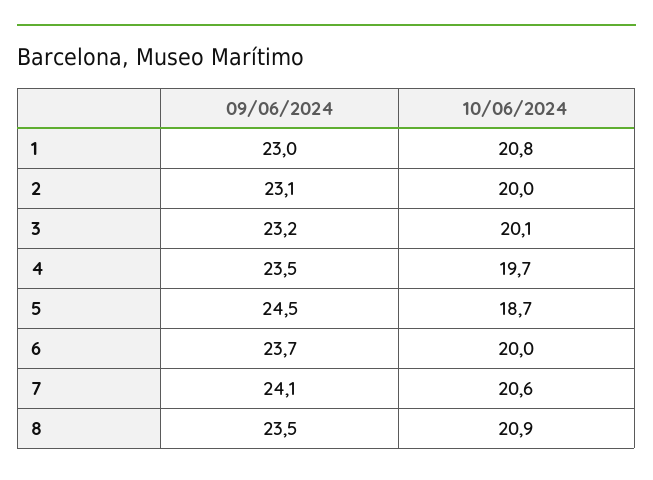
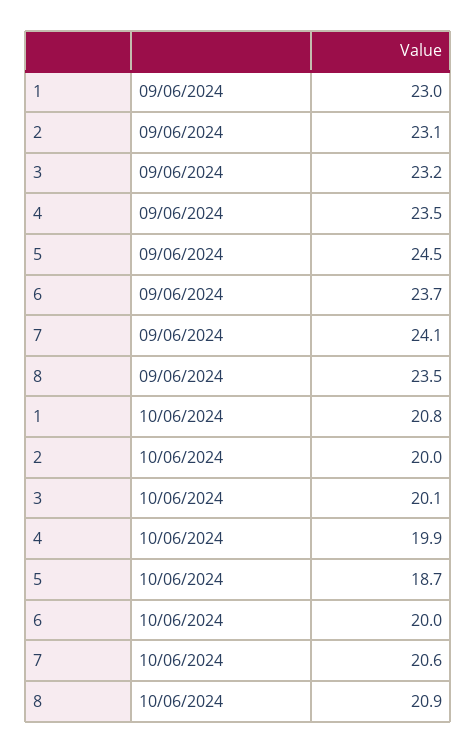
10/06/2024, 4: 19.7 -> 19.9

